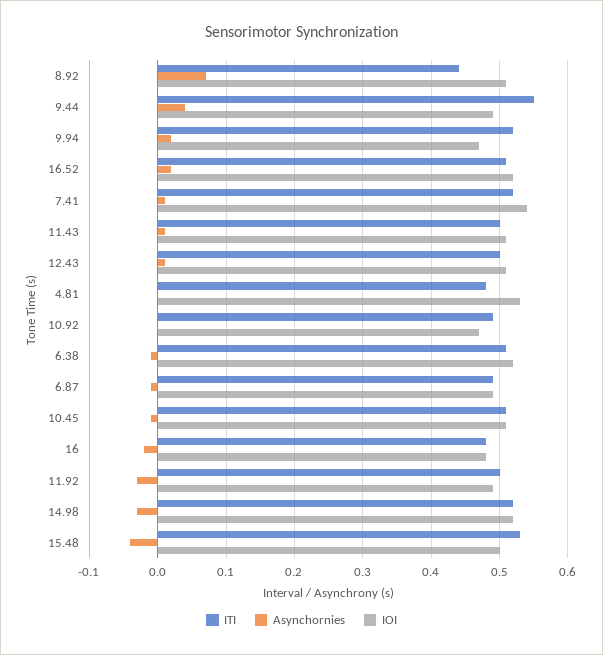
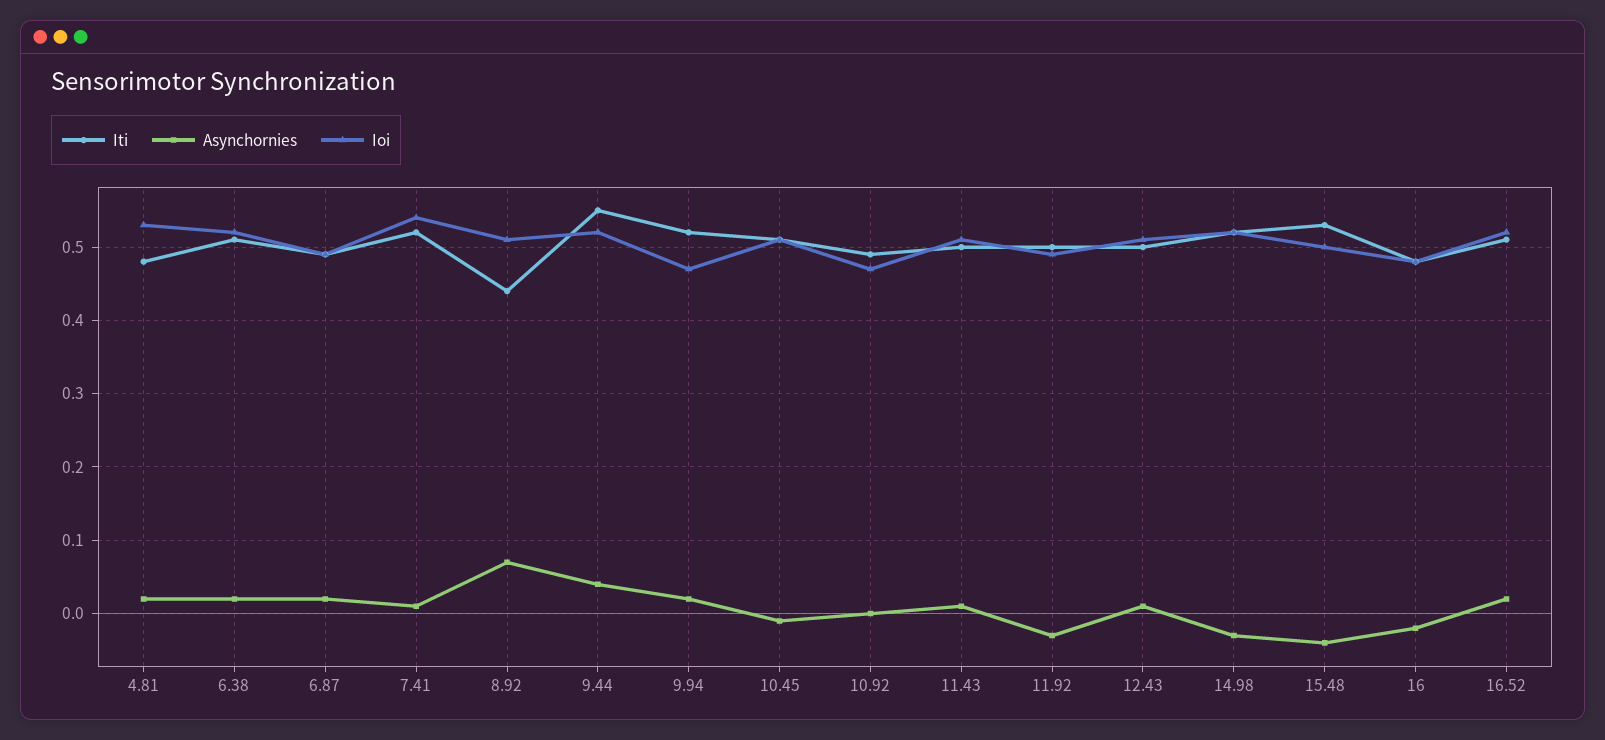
IOI, 9.44: 0.49 -> 0.52
Asynchornies, 4.81: 0 -> 0.02
Asynchornies, 6.38: -0.01 -> 0.02
Asynchornies, 6.87: -0.01 -> 0.02

